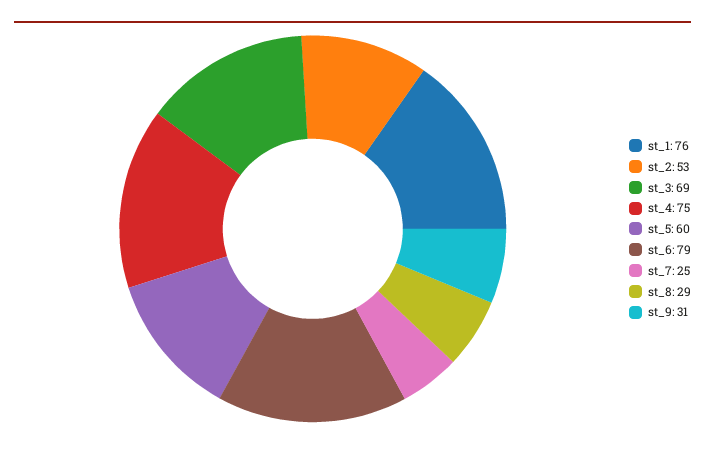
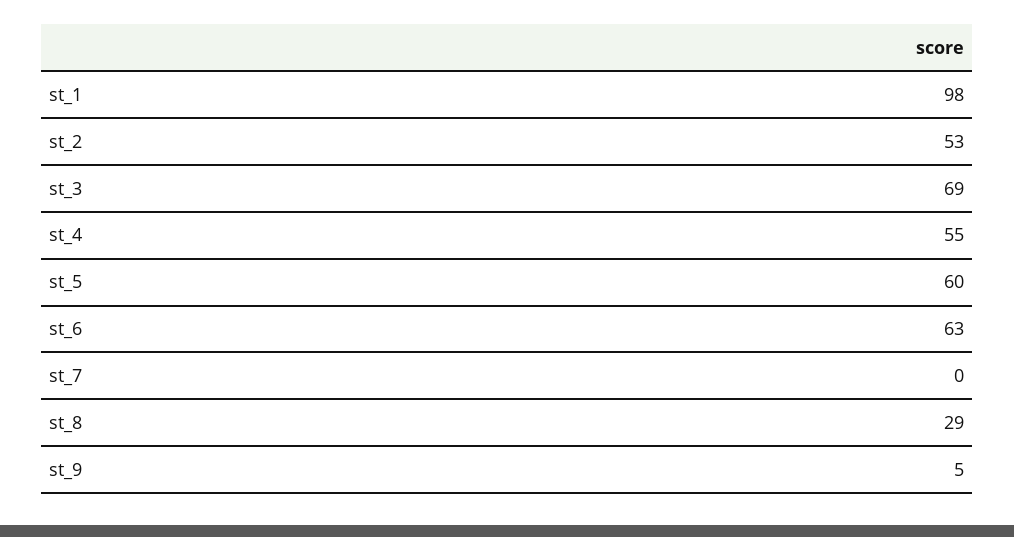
st_1: 76 -> 98
st_4: 75 -> 55
st_6: 79 -> 63
st_7: 25 -> 0
st_9: 31 -> 5

